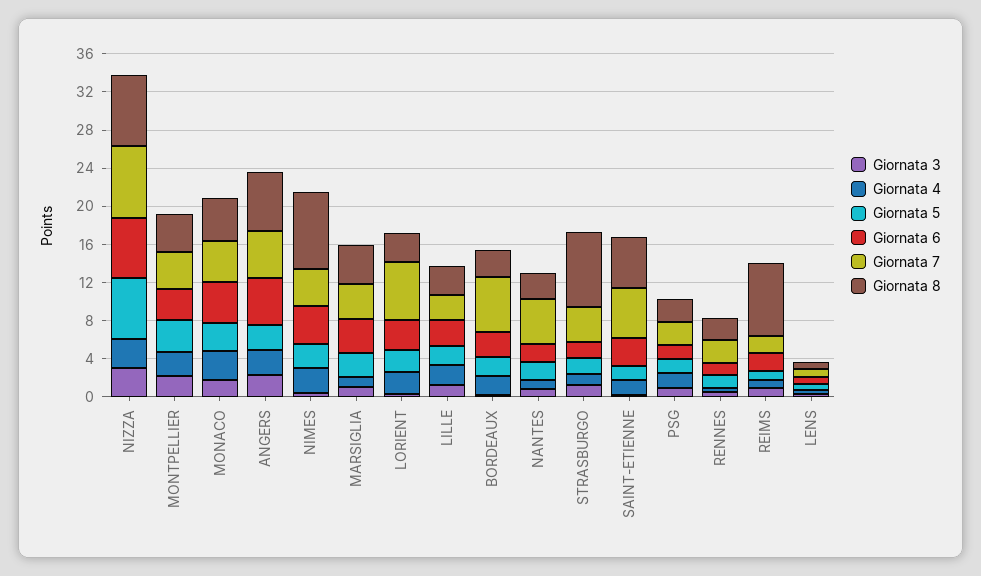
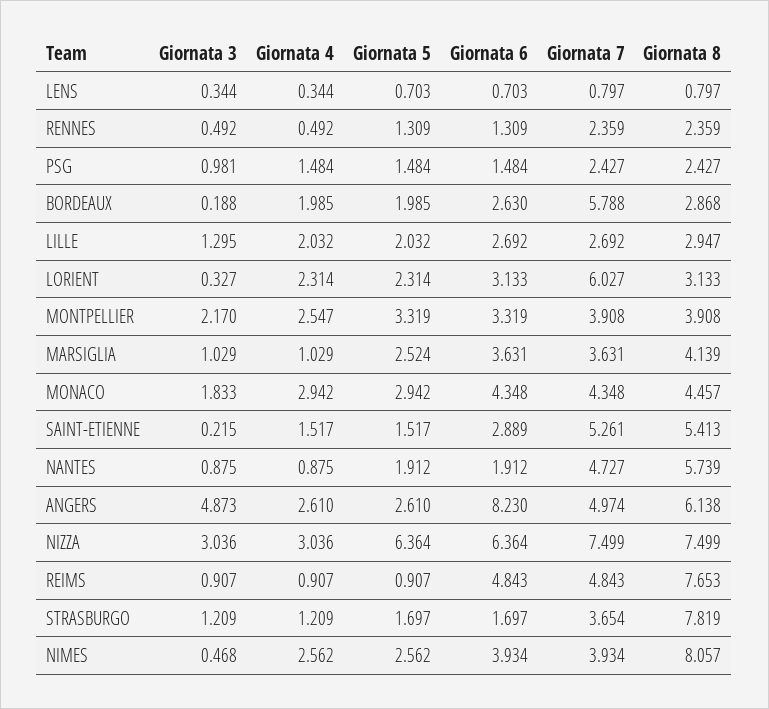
Giornata 3, ANGERS: 2 -> 4.873
Giornata 6, ANGERS: 5 -> 8.23
Giornata 8, NANTES: 3 -> 5.739
Giornata 6, REIMS: 2 -> 4.843
Giornata 7, REIMS: 2 -> 4.843

